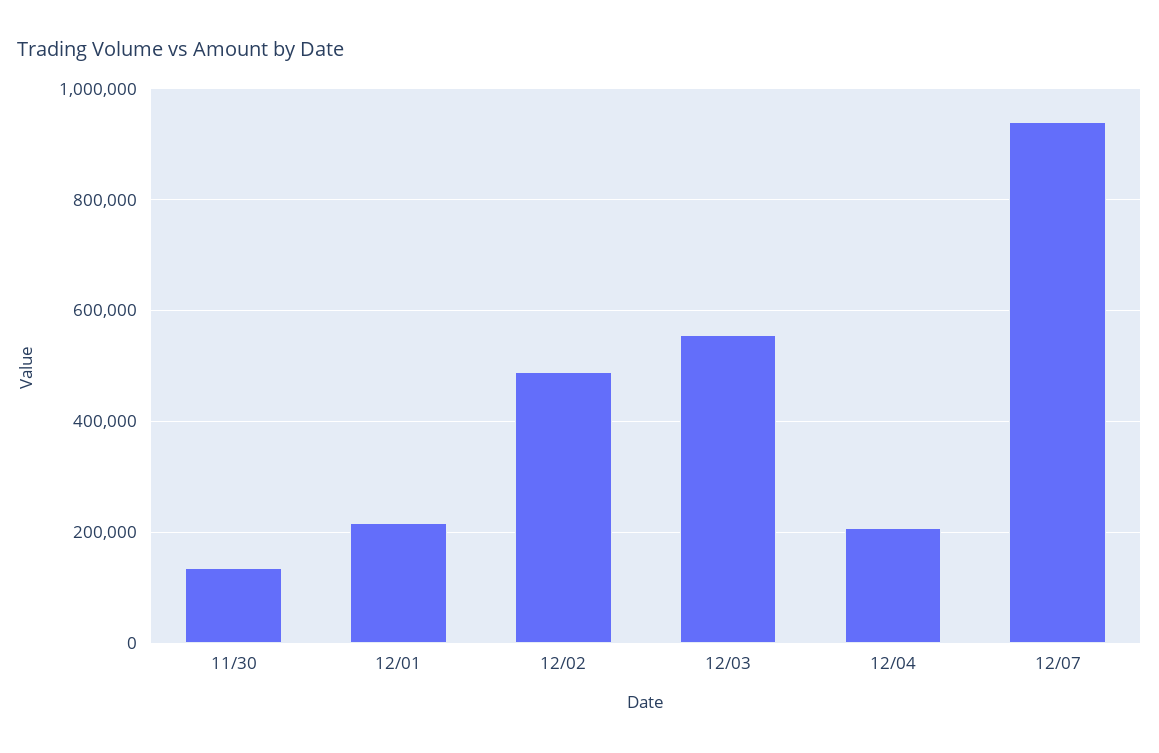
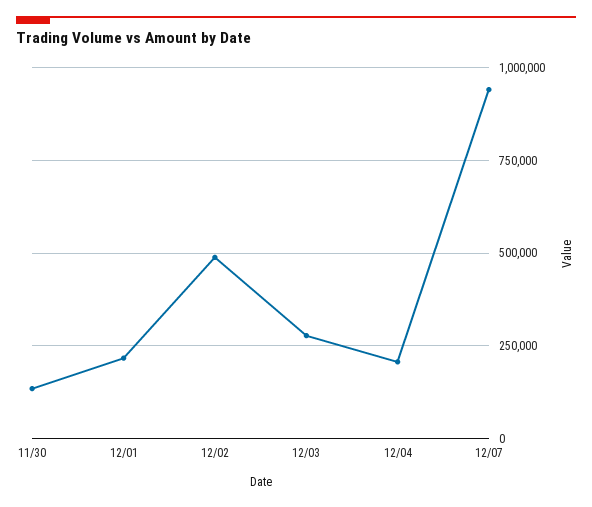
12/03: 560000 -> 275000

